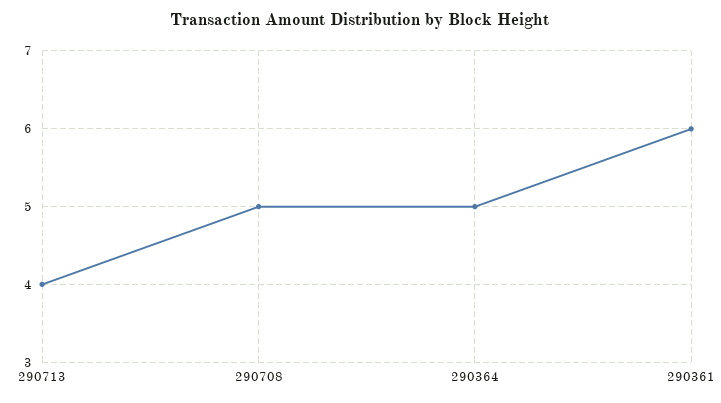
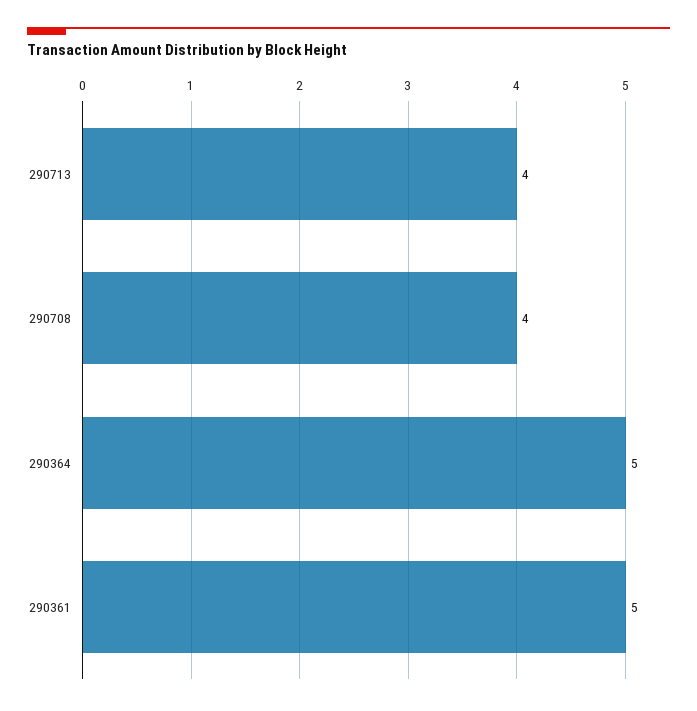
290708: 5 -> 4
290361: 6 -> 5

